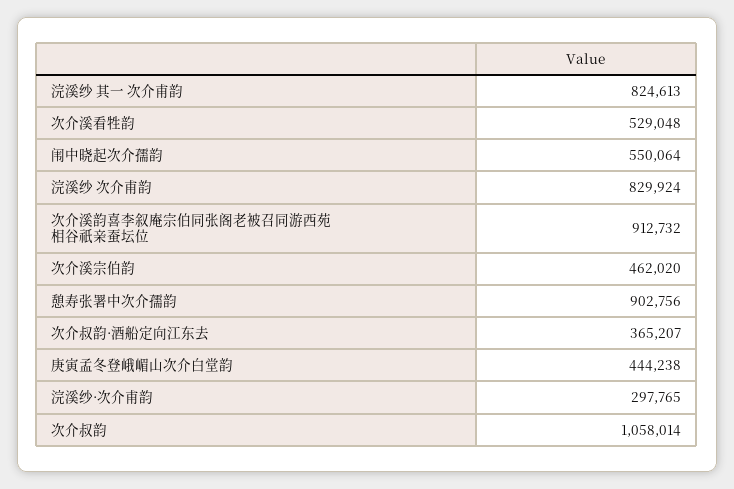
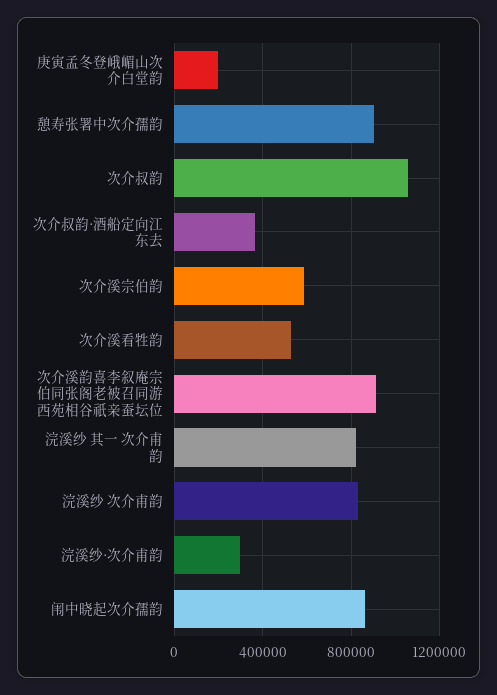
闱中晓起次介孺韵: 550064 -> 850000
次介溪宗伯韵: 462020 -> 600000
庚寅孟冬登峨嵋山次介白堂韵: 444238 -> 200000

